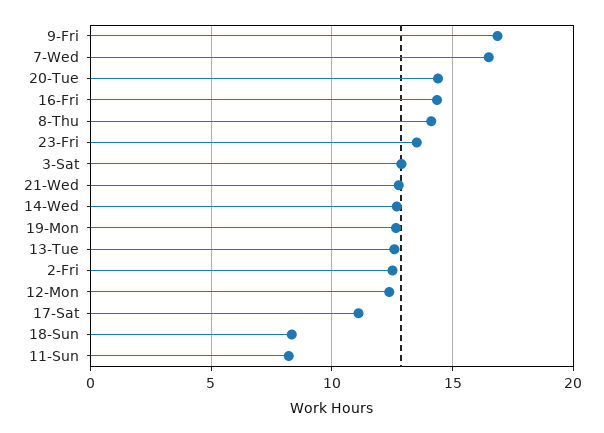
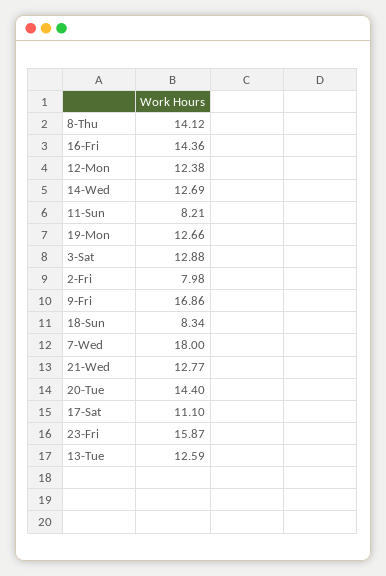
7-Wed: 16.5 -> 18
23-Fri: 13.5 -> 15.87
2-Fri: 12.5 -> 7.98

